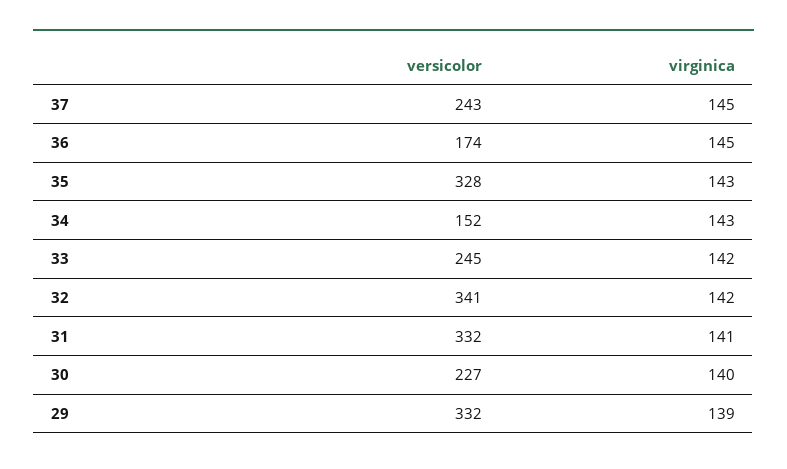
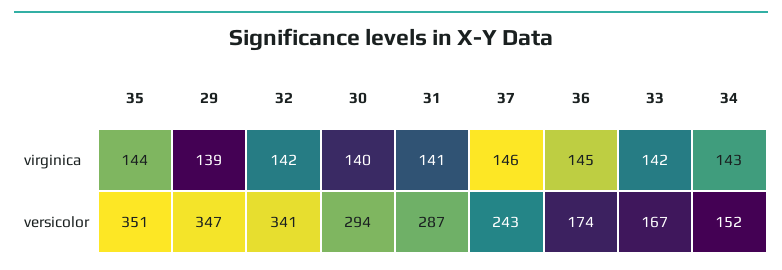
virginica, 37: 145 -> 146
versicolor, 35: 328 -> 351
virginica, 35: 143 -> 144
versicolor, 33: 245 -> 167
versicolor, 31: 332 -> 287
versicolor, 30: 227 -> 294
versicolor, 29: 332 -> 347

